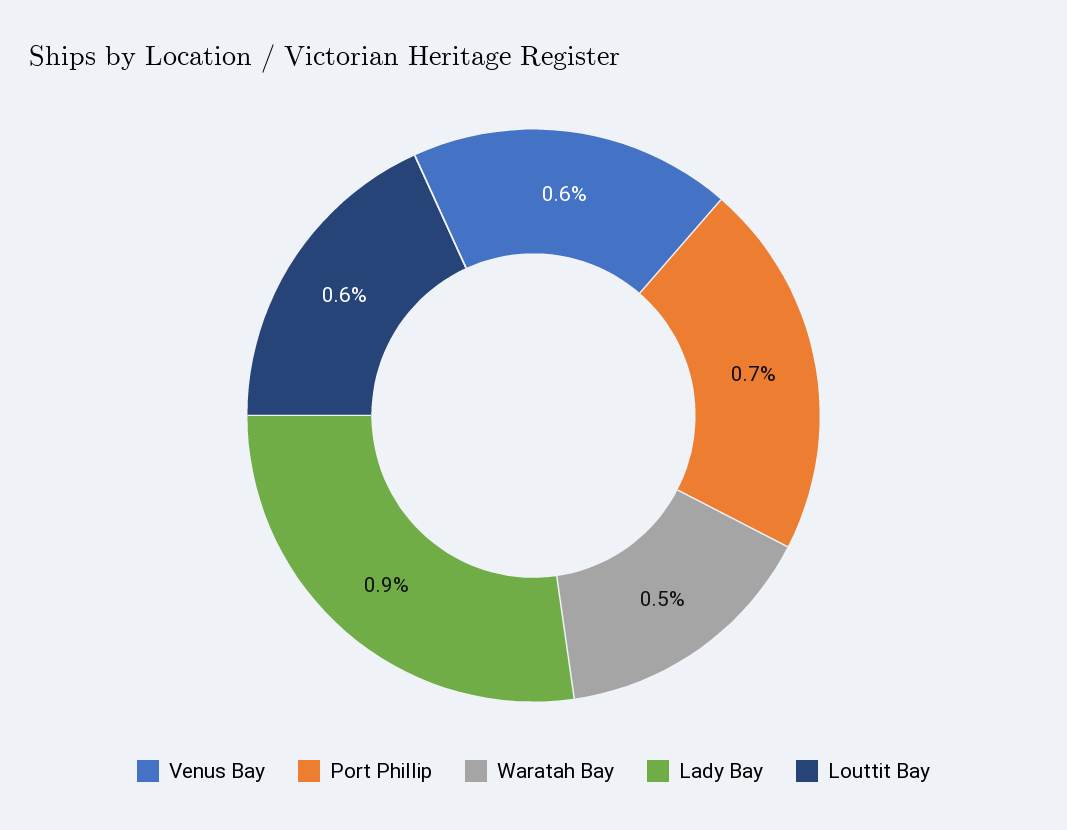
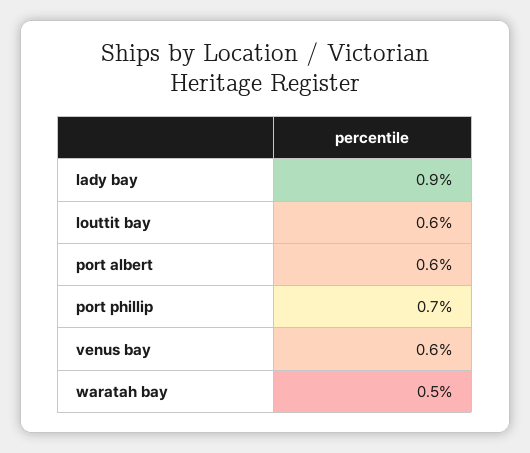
port albert: none -> 0.6

